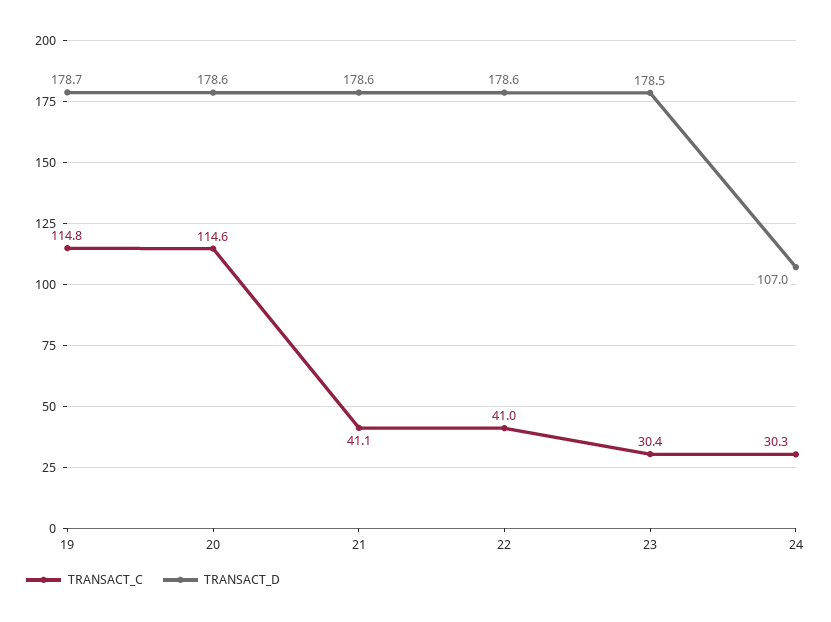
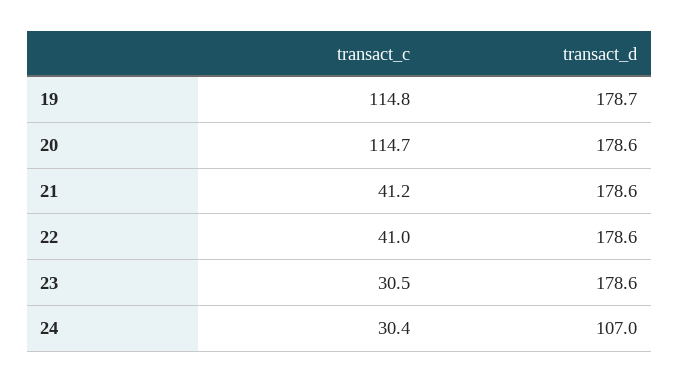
TRANSACT_C, 20: 114.6 -> 114.7
TRANSACT_C, 21: 41.1 -> 41.2
TRANSACT_C, 23: 30.4 -> 30.5
TRANSACT_D, 23: 178.5 -> 178.6
TRANSACT_C, 24: 30.3 -> 30.4

